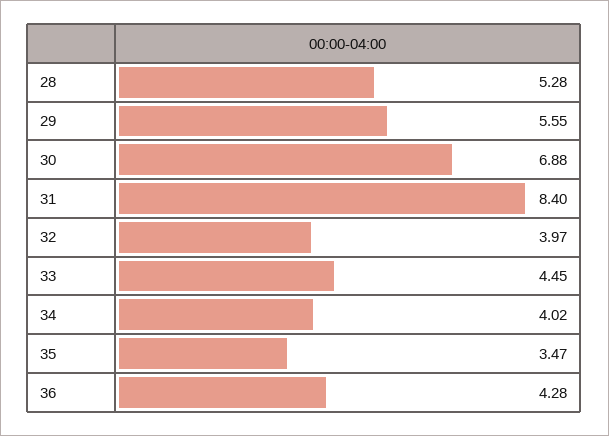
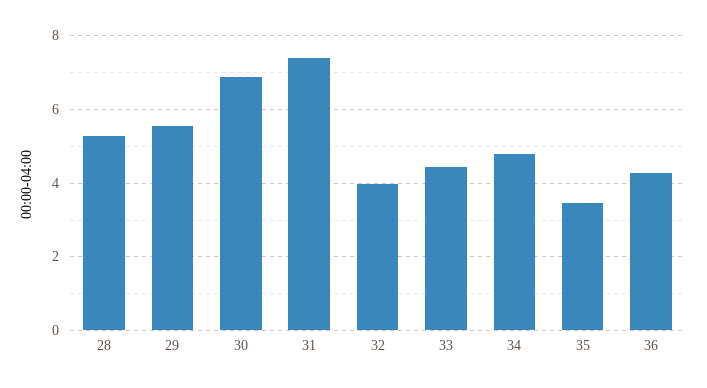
31: 8.4 -> 7.4
34: 4.02 -> 4.8

